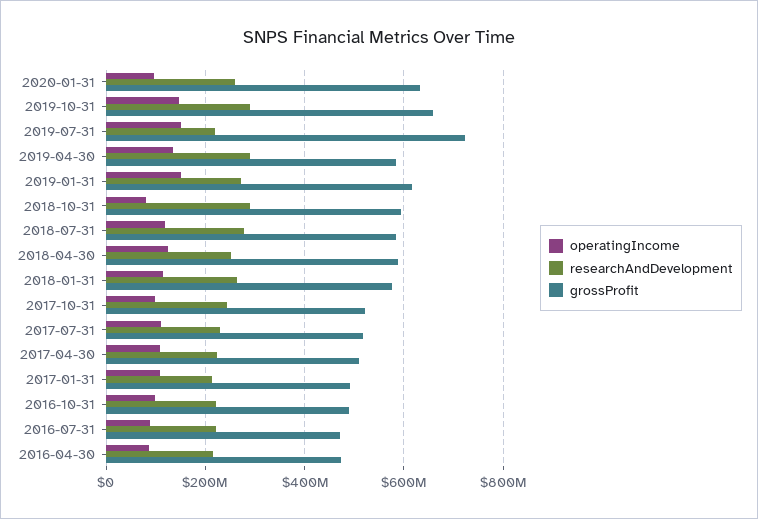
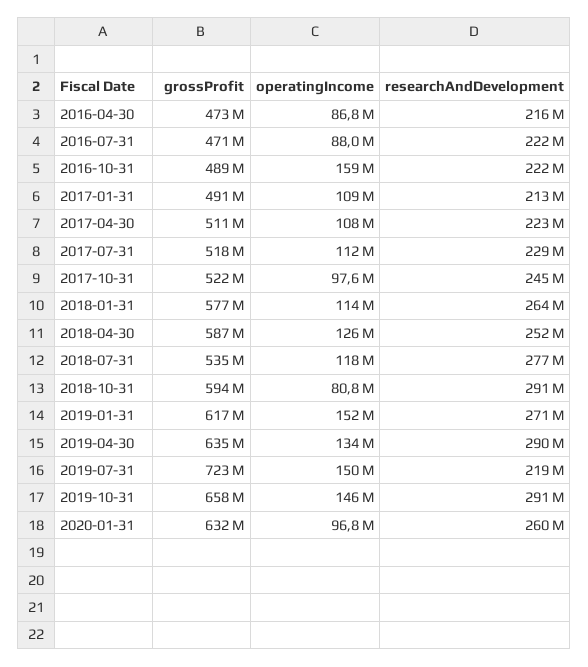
grossProfit, 2019-04-30: 580000000 -> 635000000
grossProfit, 2018-07-31: 580000000 -> 535000000
operatingIncome, 2016-10-31: 100000000 -> 159000000

